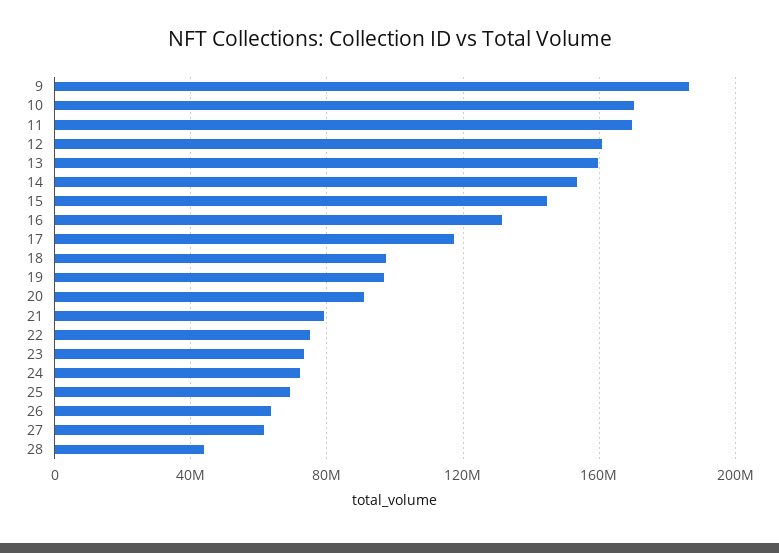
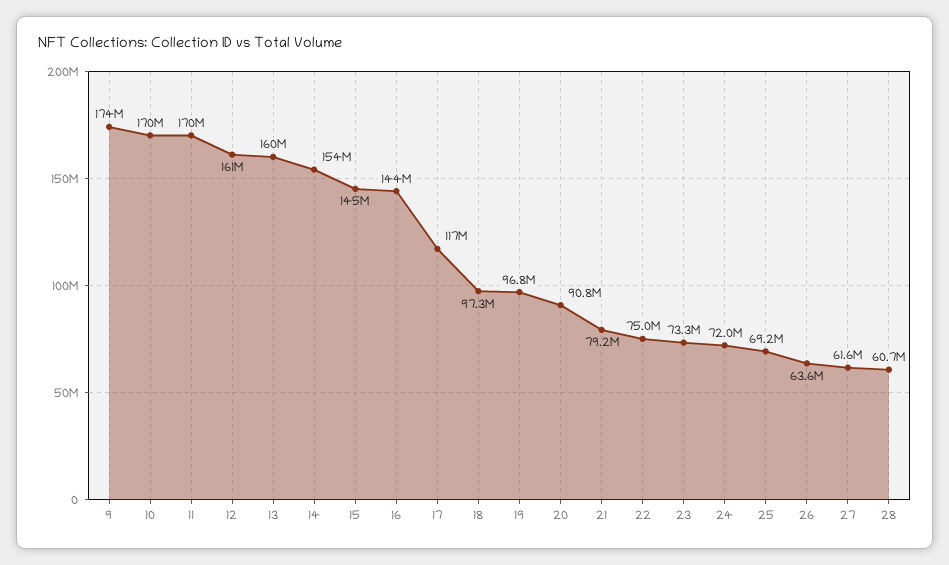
9: 185000000 -> 174000000
16: 130000000 -> 144000000
28: 45000000 -> 60700000

